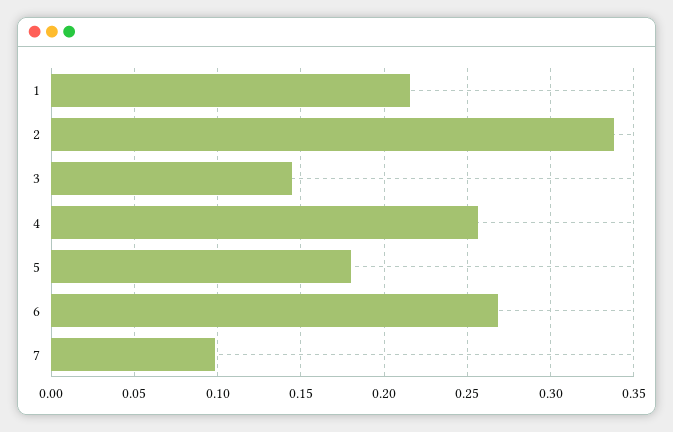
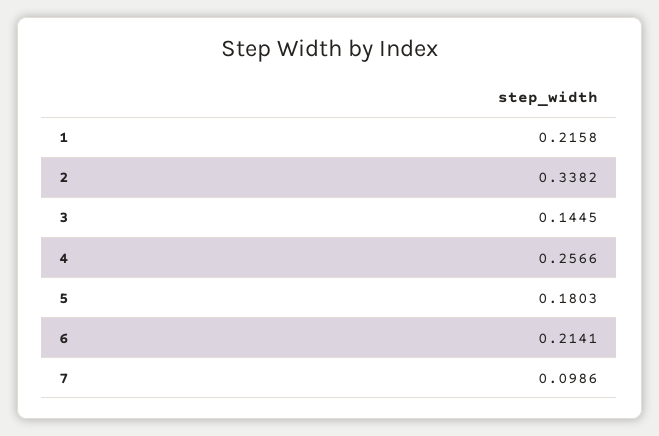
6: 0.27 -> 0.2141

